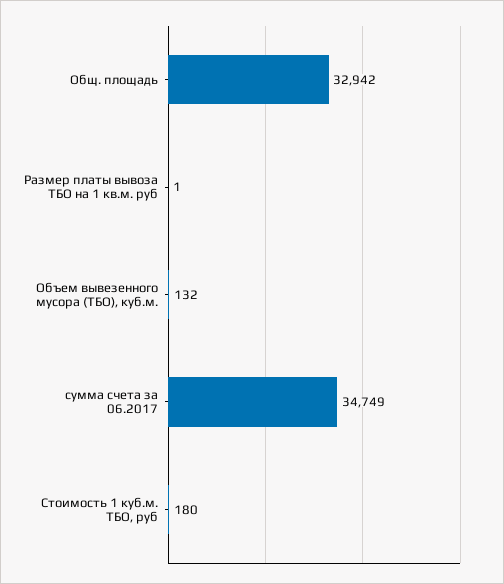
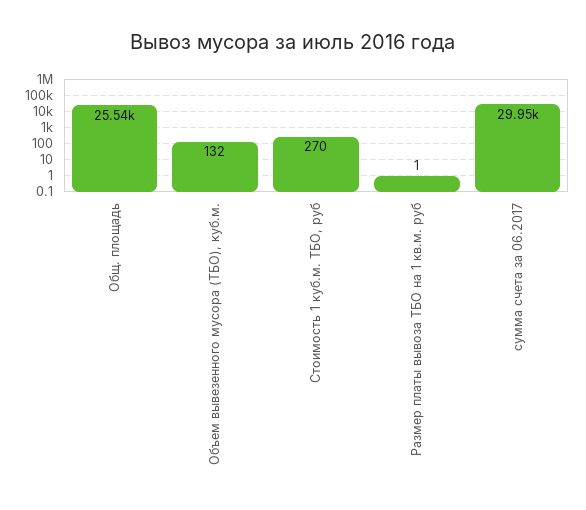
Общ. площадь: 32942 -> 25540
сумма счета за 06.2017: 34749 -> 29950
Стоимость 1 куб.м. ТБО, руб: 180 -> 270

